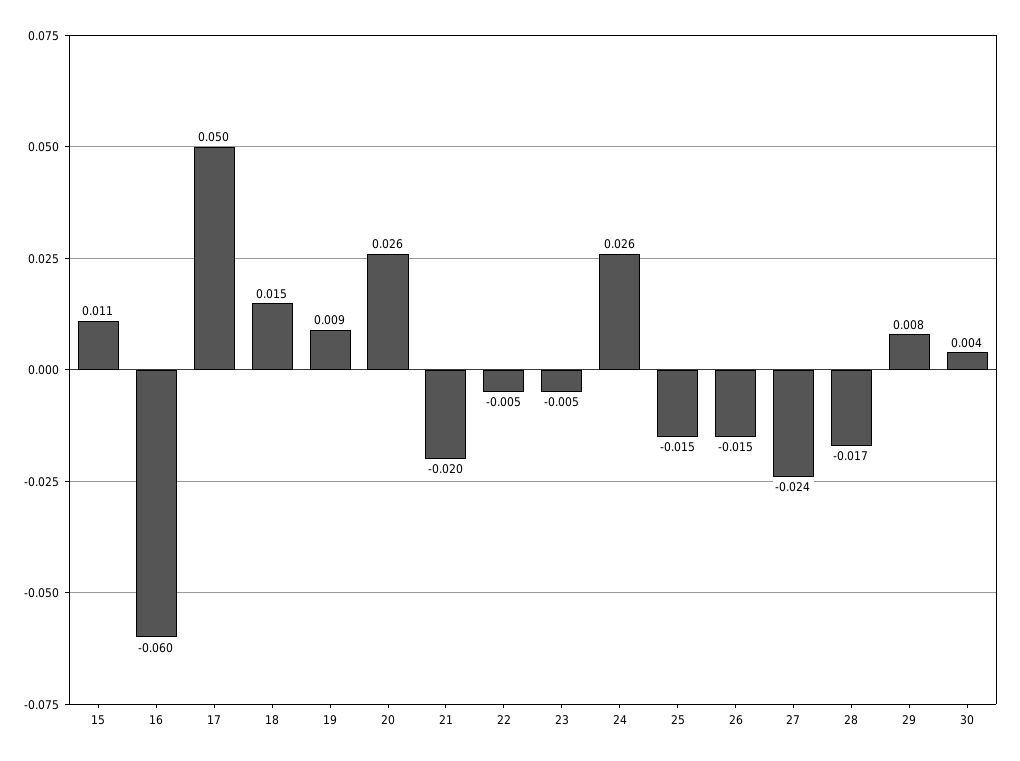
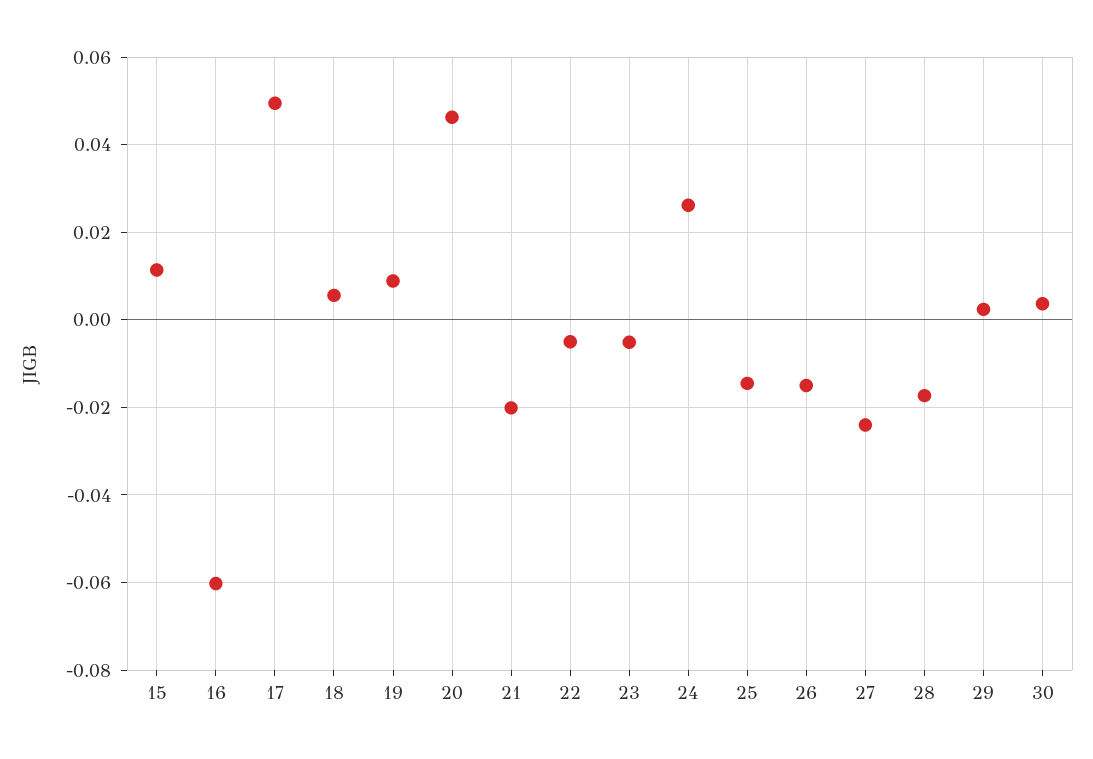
18: 0.015 -> 0.006
20: 0.026 -> 0.046
29: 0.008 -> 0.002

